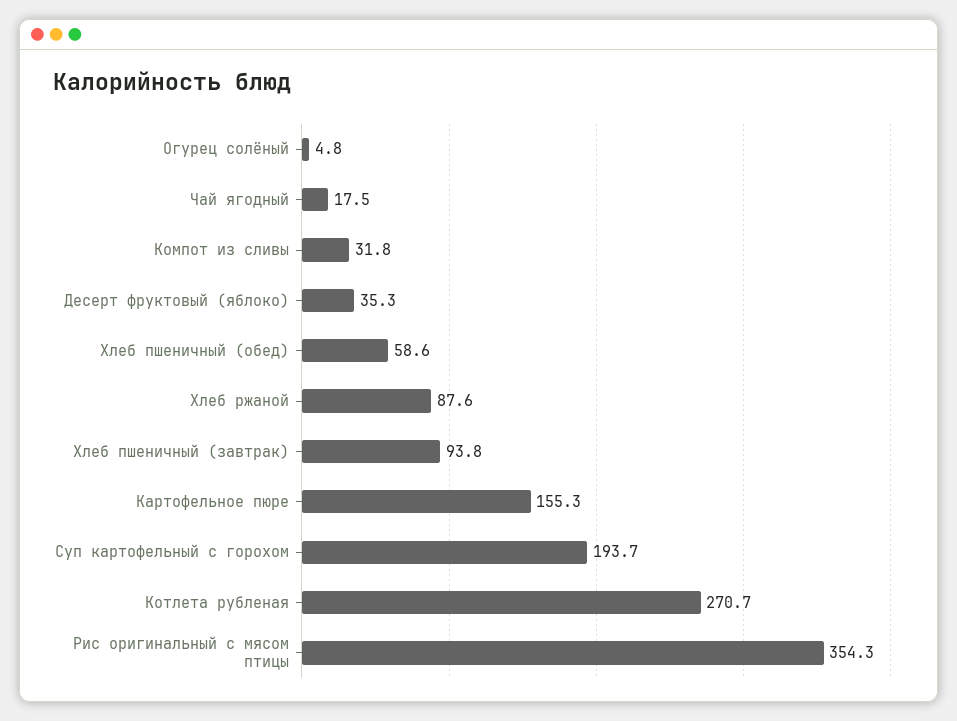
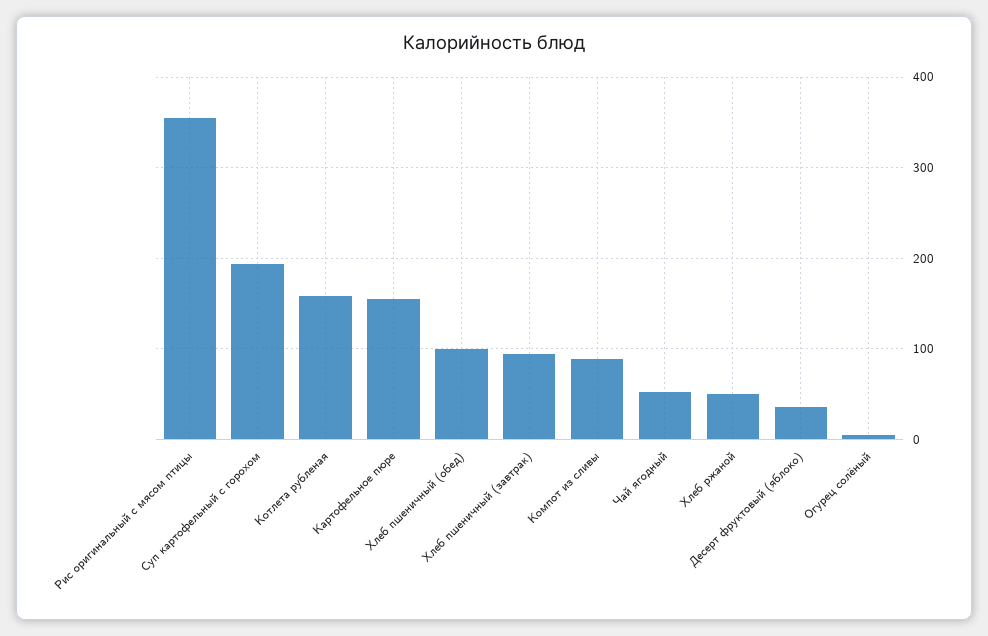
Чай ягодный: 17.5 -> 50
Компот из сливы: 31.8 -> 90
Хлеб пшеничный (обед): 58.6 -> 100
Хлеб ржаной: 87.6 -> 50
Котлета рубленая: 270.7 -> 160

